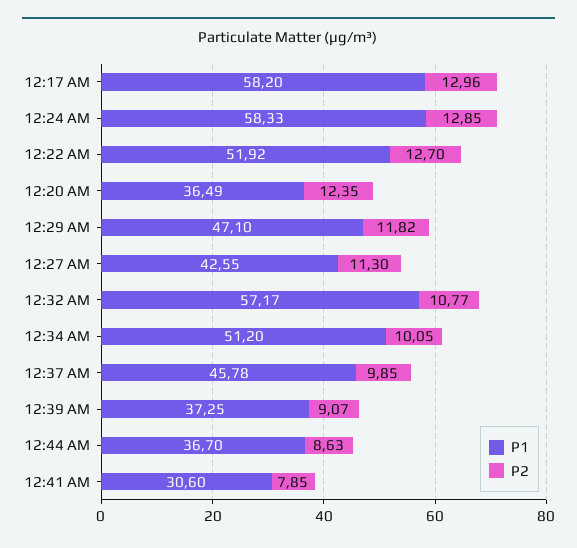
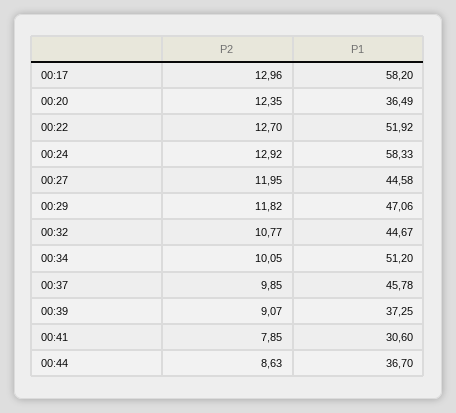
P2, 12:24 AM: 12.85 -> 12.92
P1, 12:29 AM: 47.1 -> 47.06
P1, 12:27 AM: 42.55 -> 44.58
P2, 12:27 AM: 11.3 -> 11.95
P1, 12:32 AM: 57.17 -> 44.67

